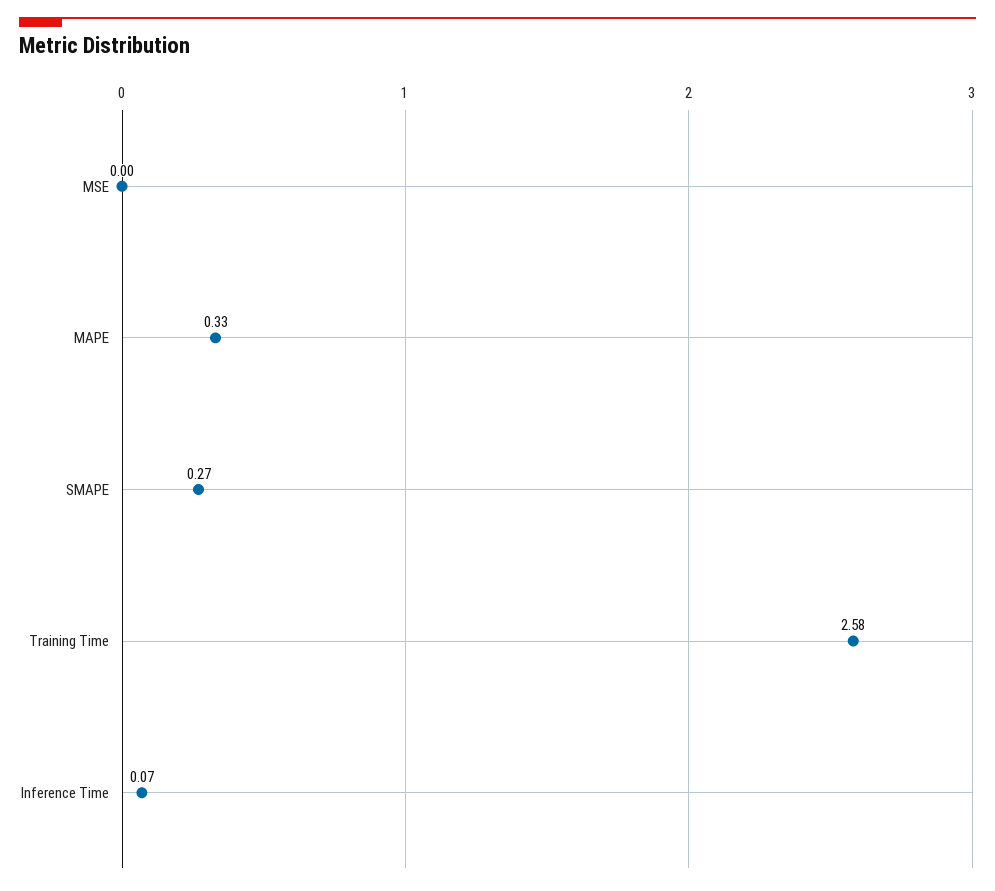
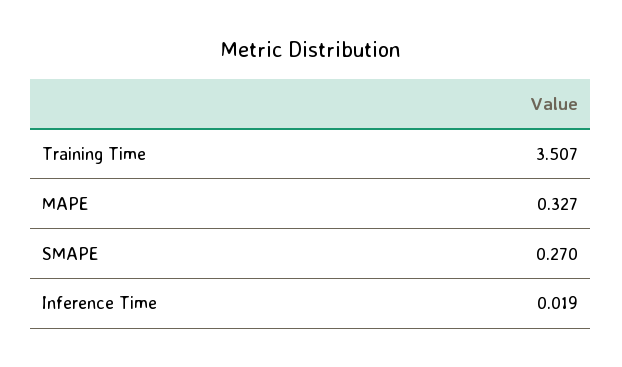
MSE: 0 -> none
Training Time: 2.58 -> 3.507
Inference Time: 0.07 -> 0.019

